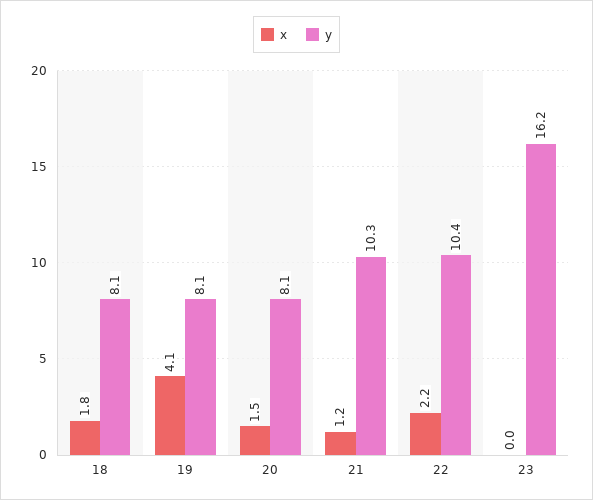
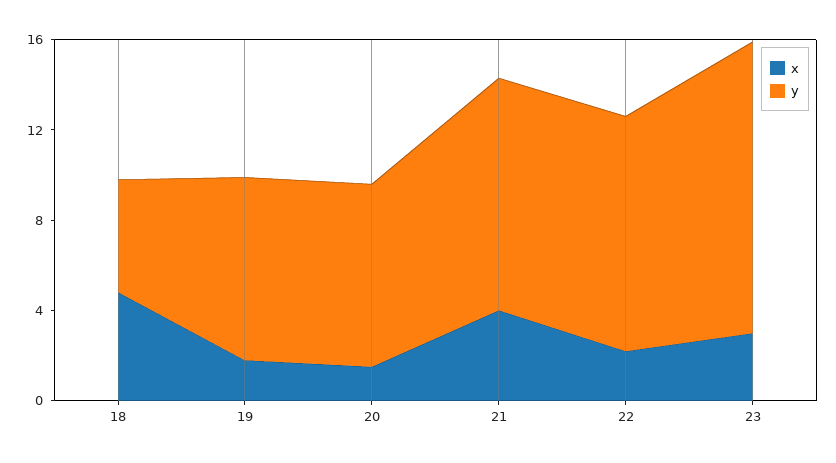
x, 18: 1.8 -> 5
y, 18: 8.1 -> 5
x, 19: 4.1 -> 2
x, 21: 1.2 -> 4
x, 23: 0 -> 3
y, 23: 16.2 -> 13

